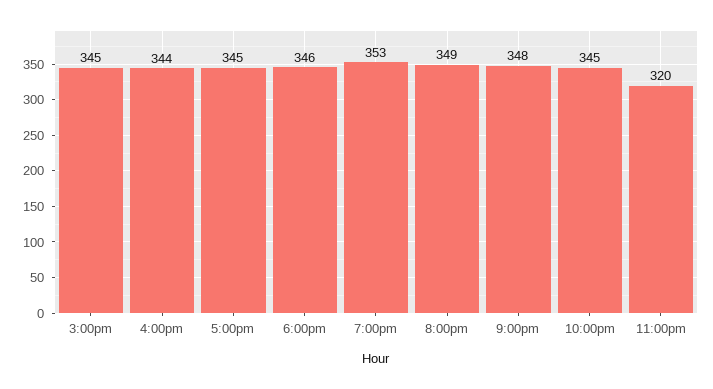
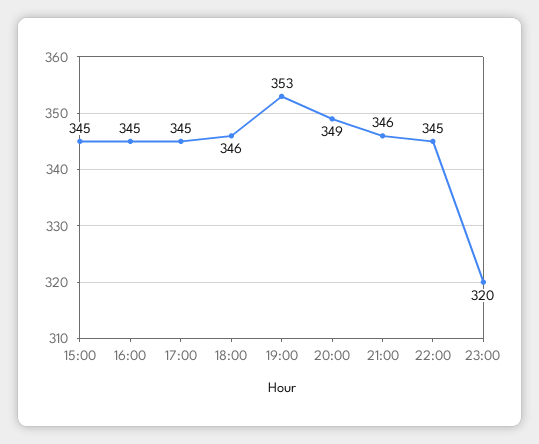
4:00pm: 344 -> 345
9:00pm: 348 -> 346

